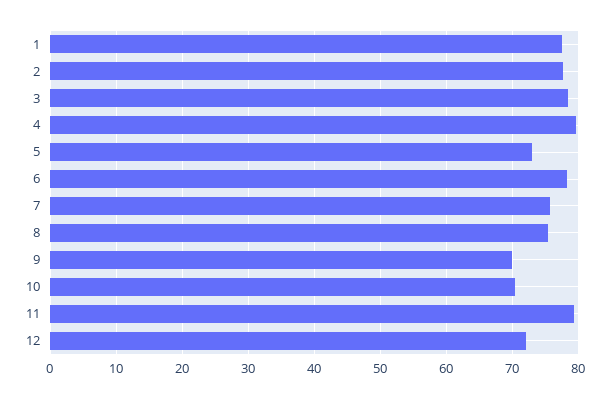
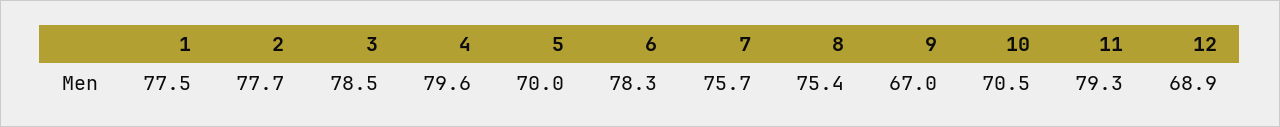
5: 73 -> 70
9: 70 -> 67
12: 72 -> 68.9

